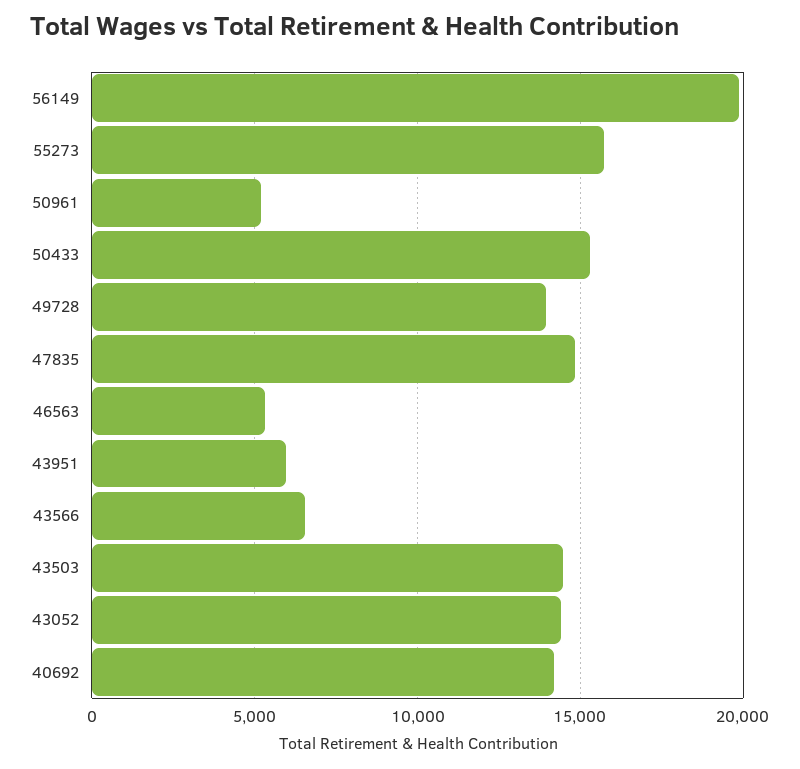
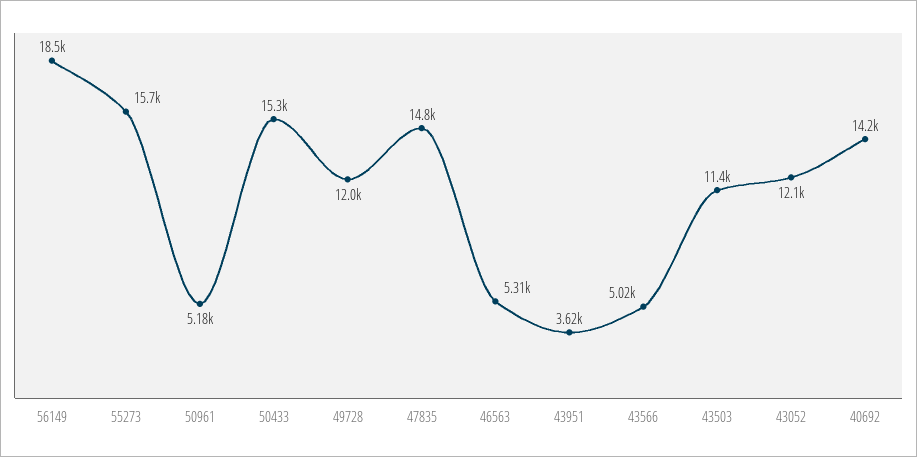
56149: 20000 -> 18500
49728: 14000 -> 12000
43951: 6000 -> 3620
43566: 6500 -> 5020
43503: 14500 -> 11400
43052: 14500 -> 12100

